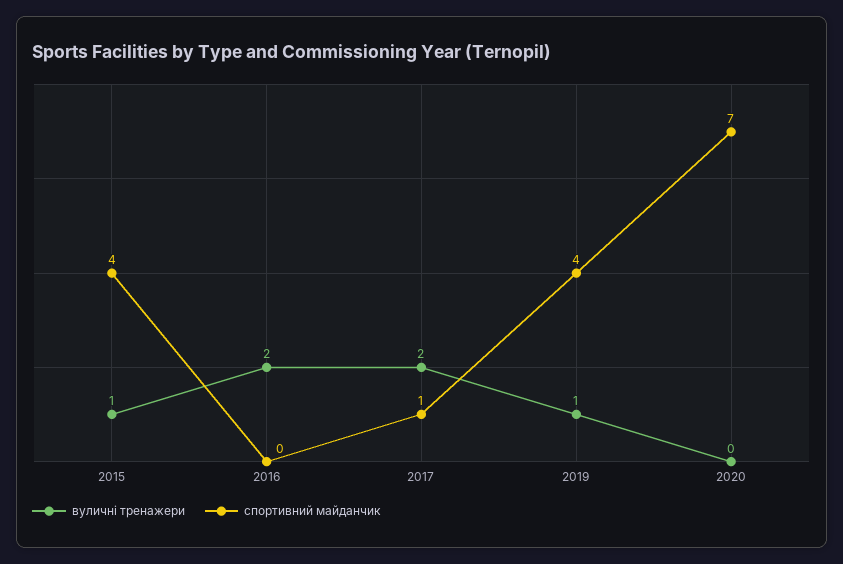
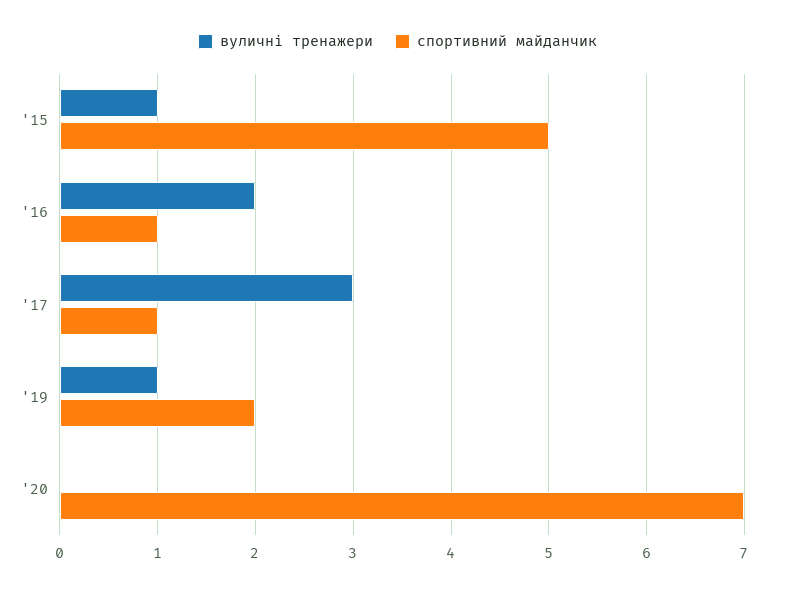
спортивний майданчик, 2015: 4 -> 5
спортивний майданчик, 2016: 0 -> 1
вуличні тренажери, 2017: 2 -> 3
спортивний майданчик, 2019: 4 -> 2

